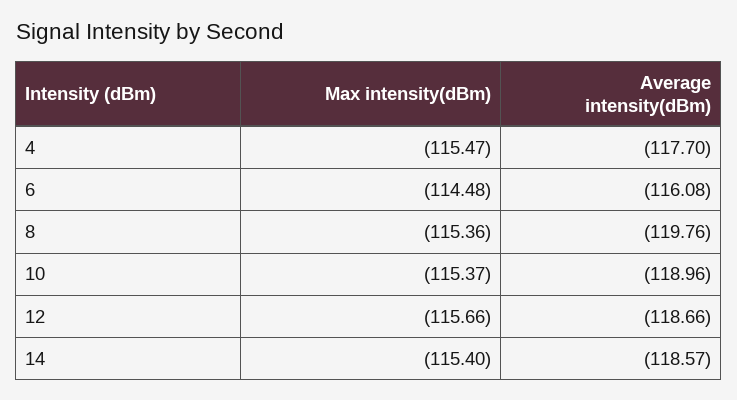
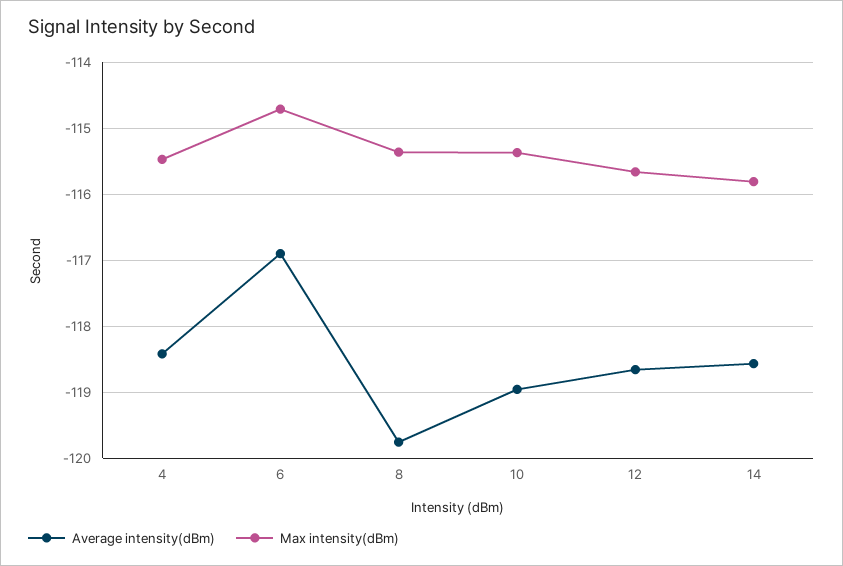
Average intensity(dBm), 4: -117.7 -> -118.4
Max intensity(dBm), 6: -114.48 -> -114.7
Average intensity(dBm), 6: -116.08 -> -116.9
Max intensity(dBm), 14: -115.4 -> -115.8

